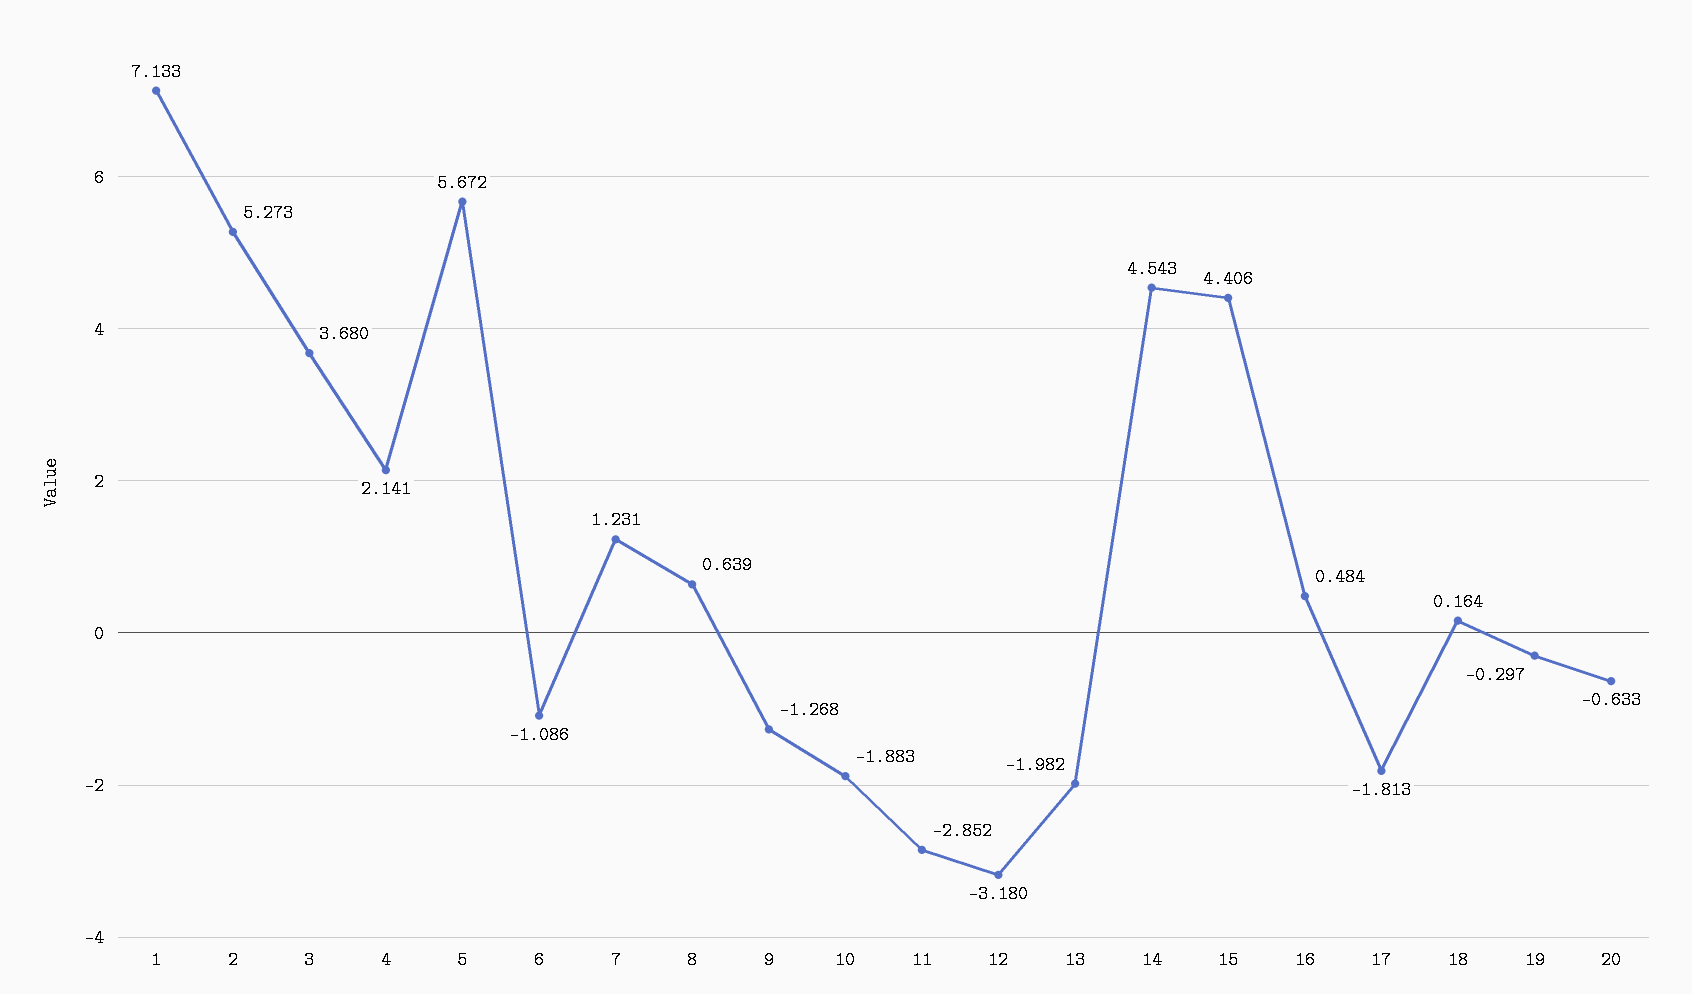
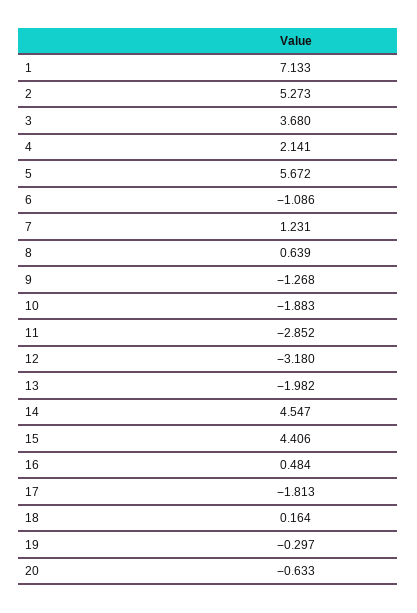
14: 4.543 -> 4.547

